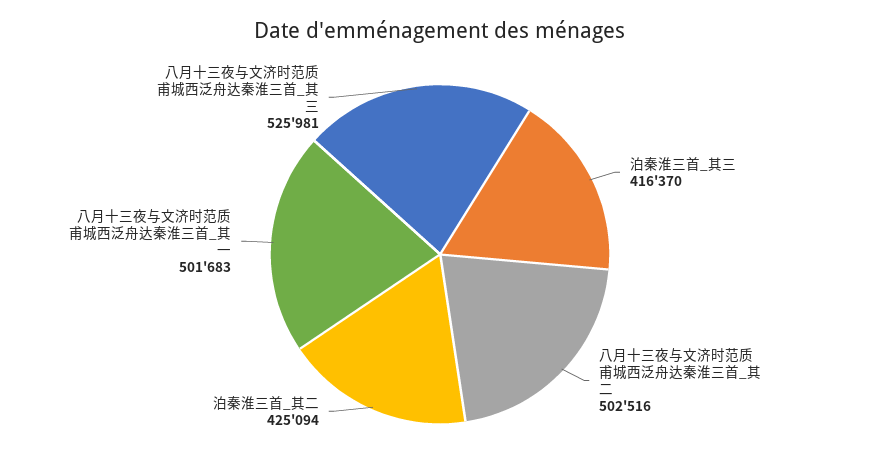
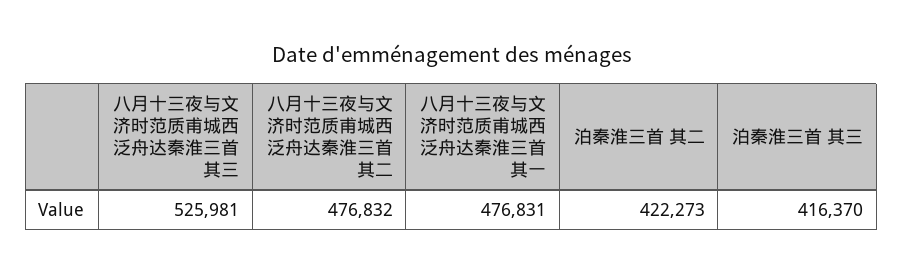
八月十三夜与文济时范质甫城西泛舟达秦淮三首_其二: 502516 -> 476832
泊秦淮三首_其二: 425094 -> 422273
八月十三夜与文济时范质甫城西泛舟达秦淮三首_其一: 501683 -> 476831

